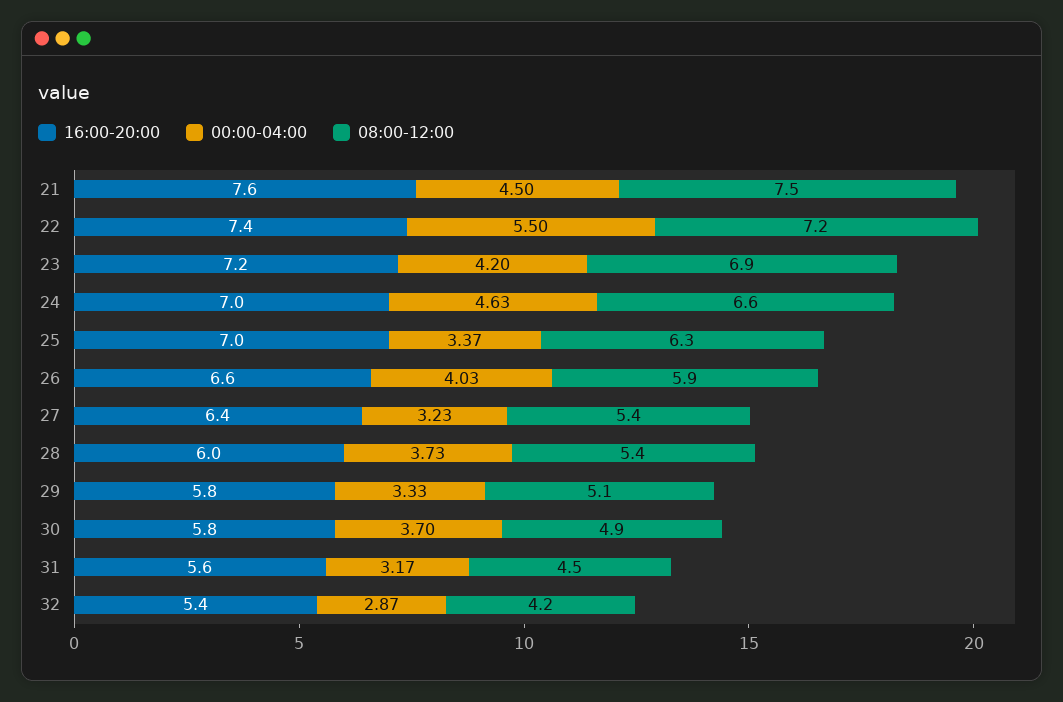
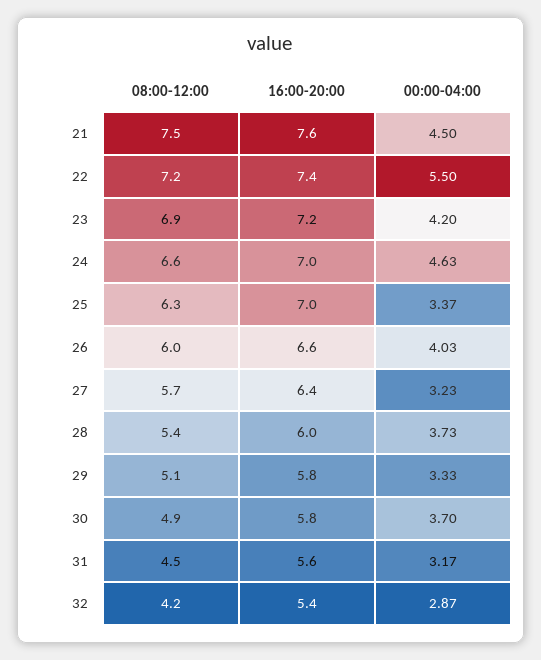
08:00-12:00, 26: 5.9 -> 6
08:00-12:00, 27: 5.4 -> 5.7

